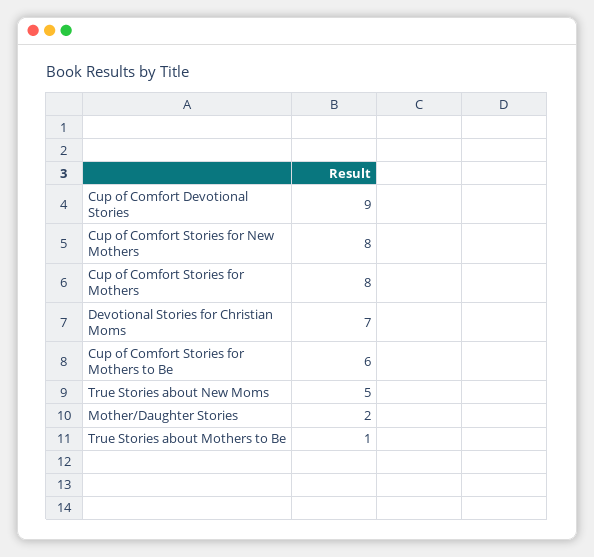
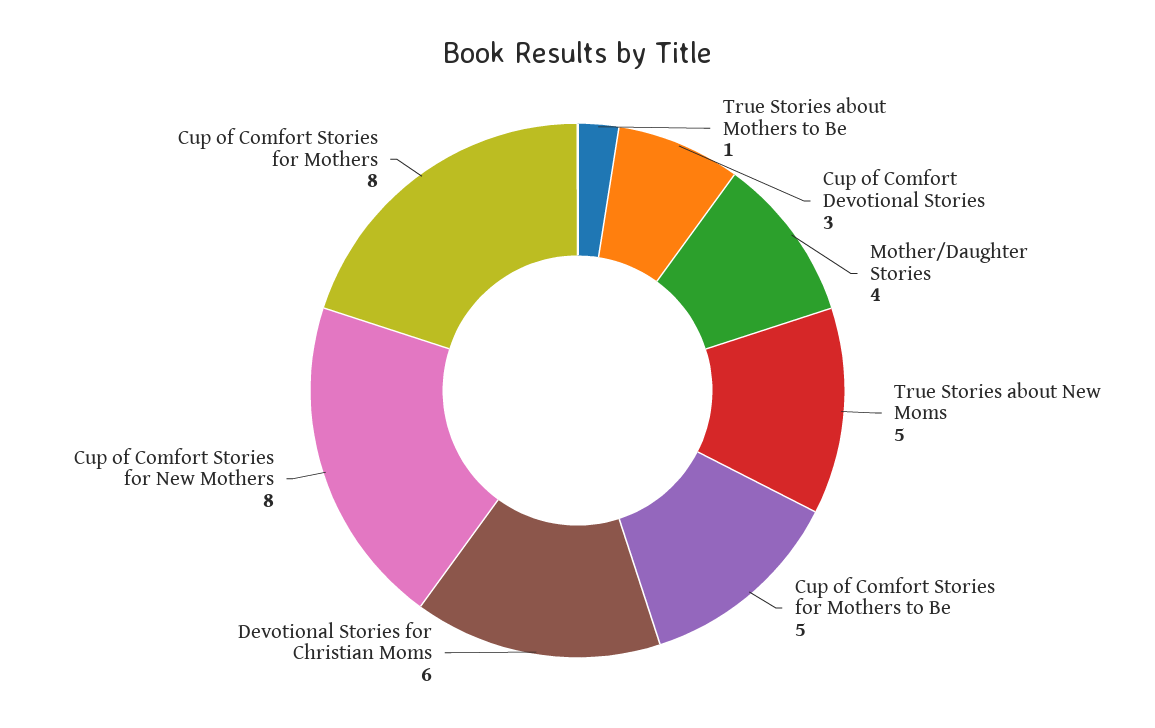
Cup of Comfort Devotional Stories: 9 -> 3
Devotional Stories for Christian Moms: 7 -> 6
Cup of Comfort Stories for Mothers to Be: 6 -> 5
Mother/Daughter Stories: 2 -> 4

